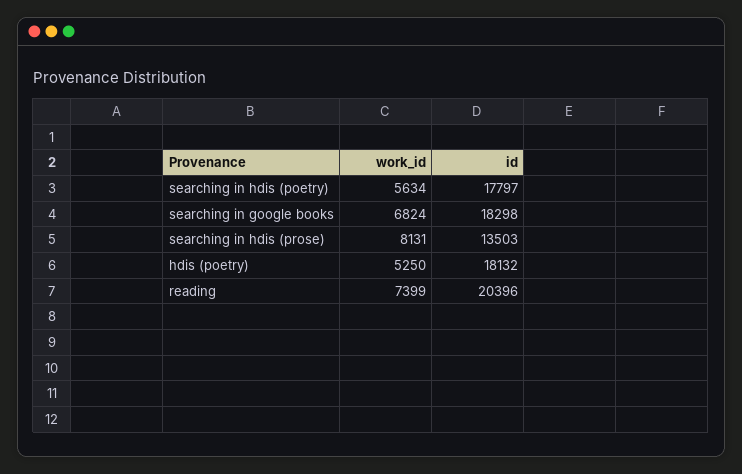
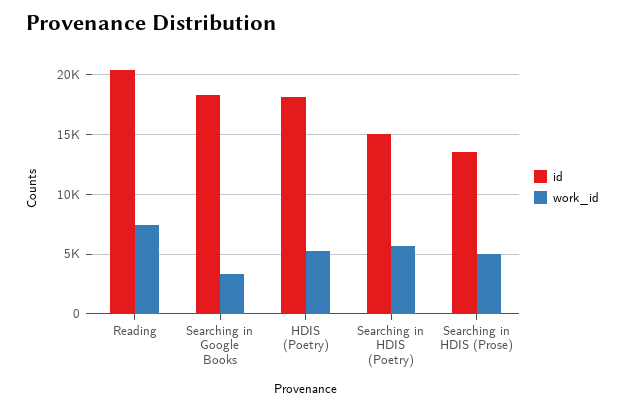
id, searching in hdis (poetry): 17797 -> 15000
work_id, searching in google books: 6824 -> 3000
work_id, searching in hdis (prose): 8131 -> 5000

